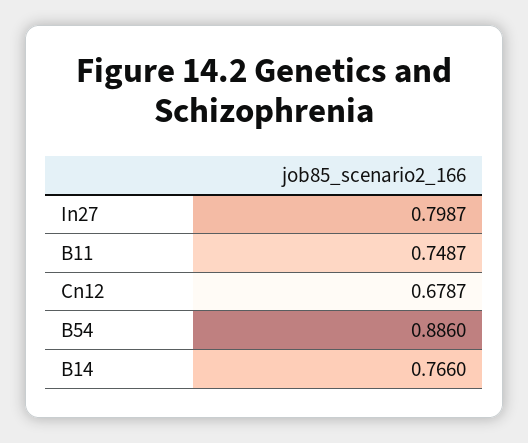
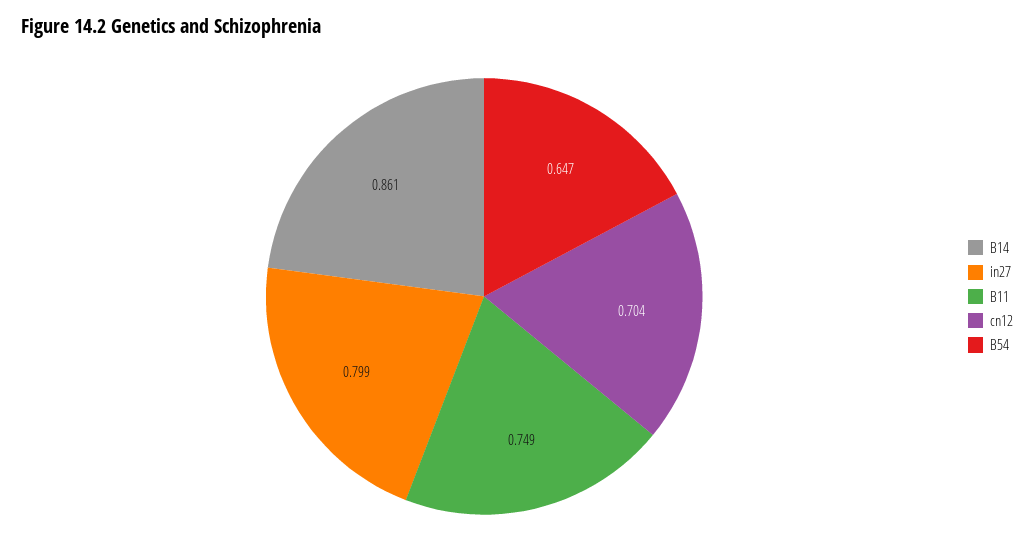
Cn12: 0.6787 -> 0.704
B54: 0.886 -> 0.647
B14: 0.766 -> 0.861

